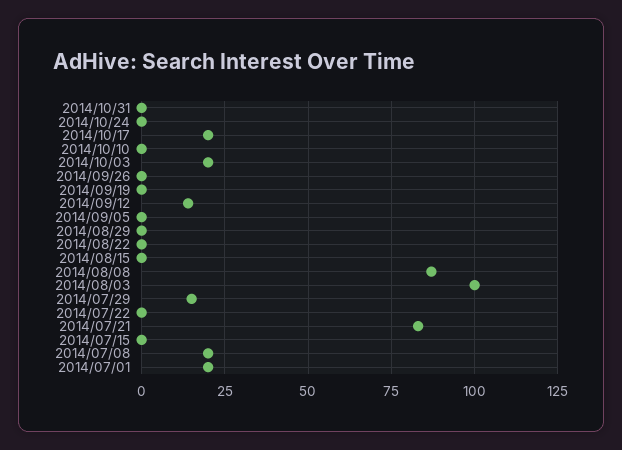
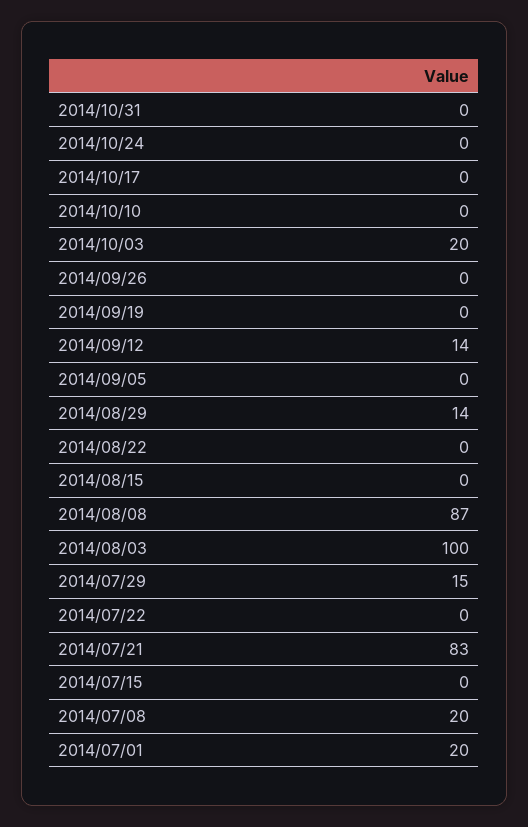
2014/10/17: 20 -> 0
2014/08/29: 0 -> 14

